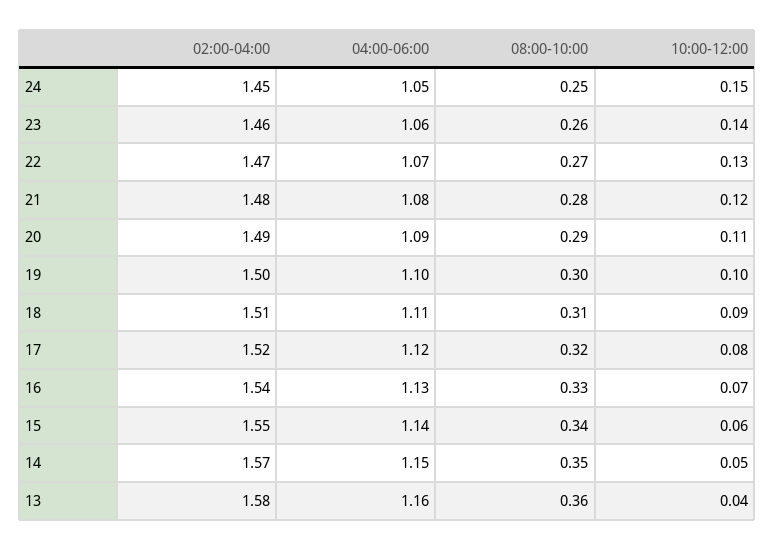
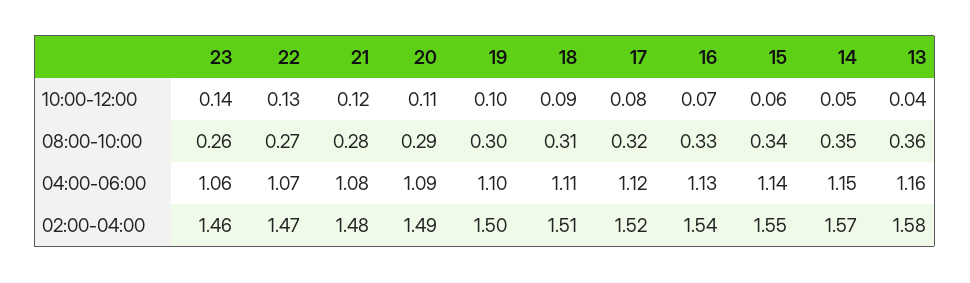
02:00-04:00, 24: 1.45 -> none
04:00-06:00, 24: 1.05 -> none
08:00-10:00, 24: 0.25 -> none
10:00-12:00, 24: 0.15 -> none

